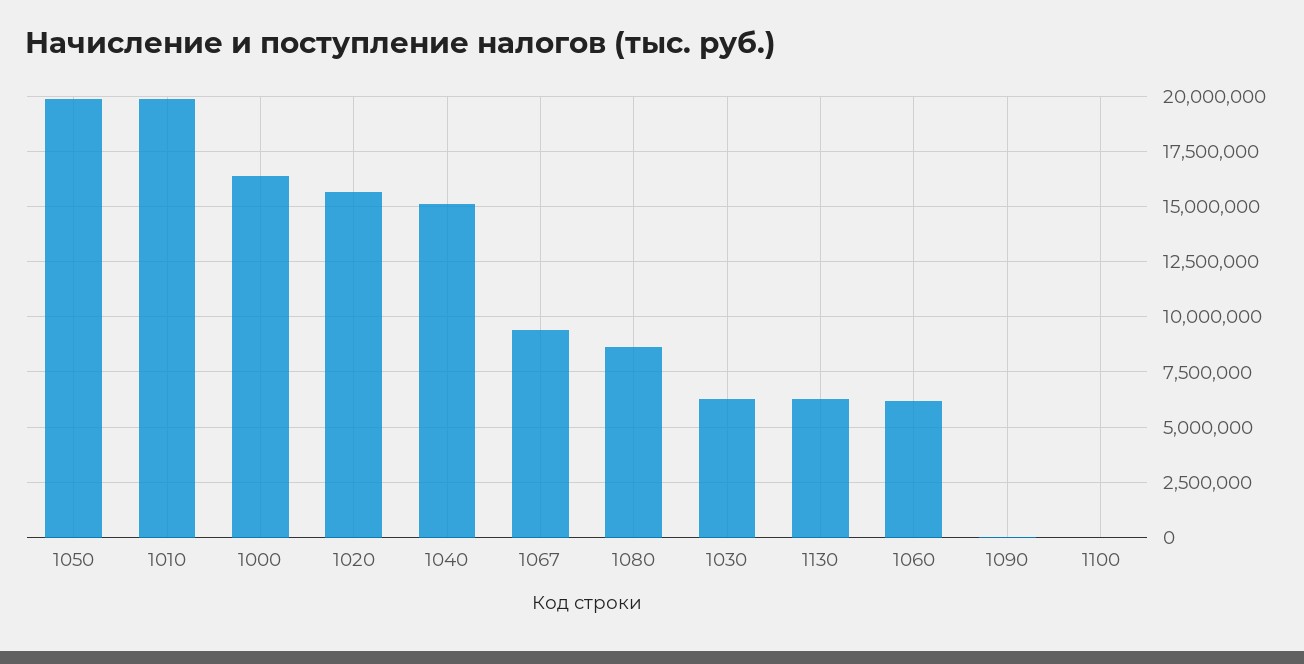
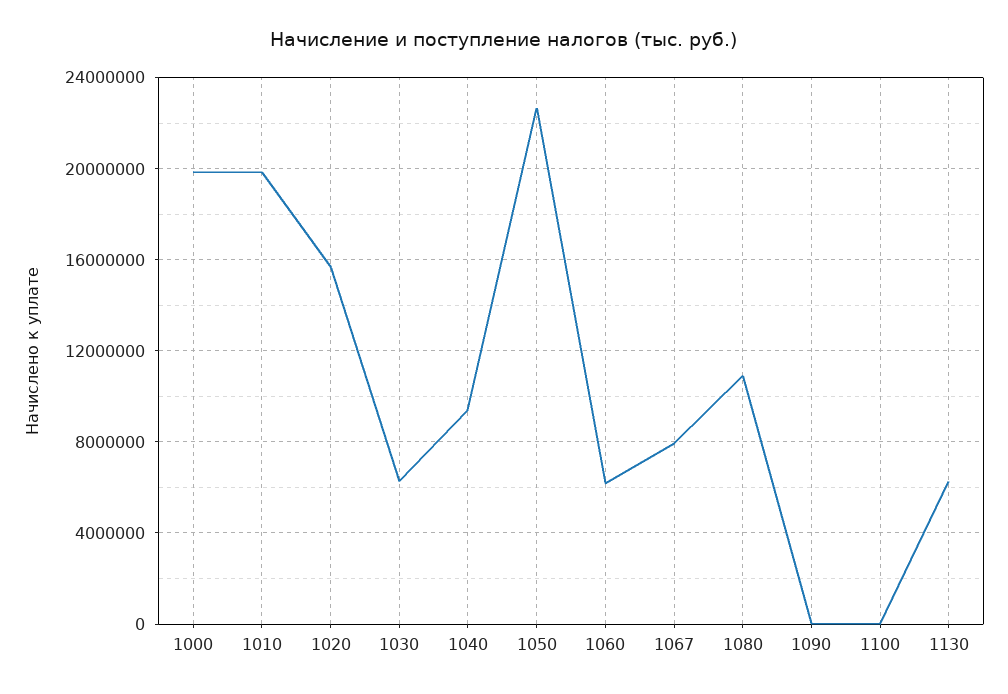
1050: 20000000 -> 22500000
1000: 16500000 -> 20000000
1040: 15000000 -> 9500000
1067: 9500000 -> 8000000
1080: 8500000 -> 11000000

